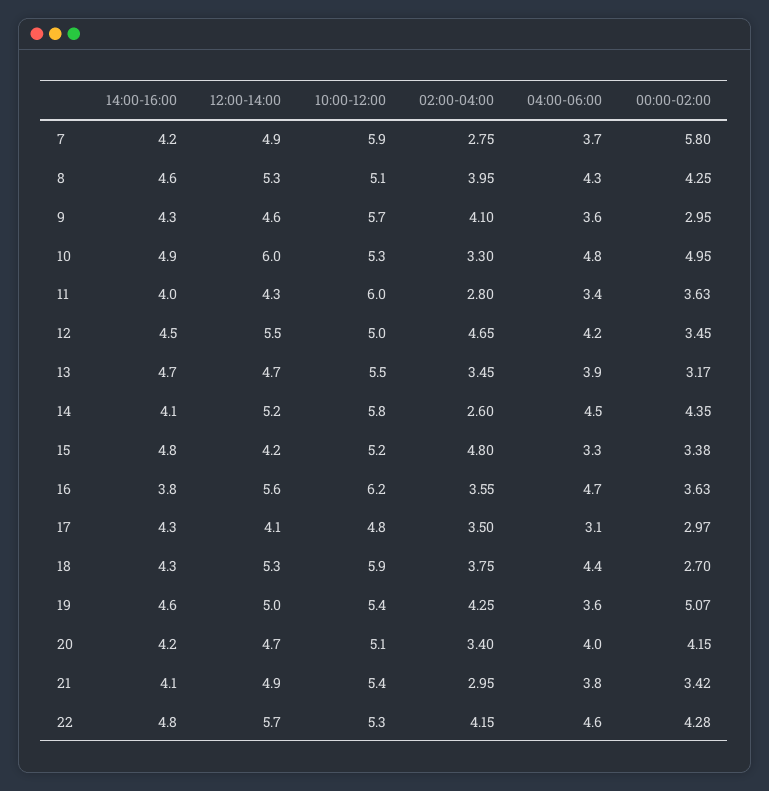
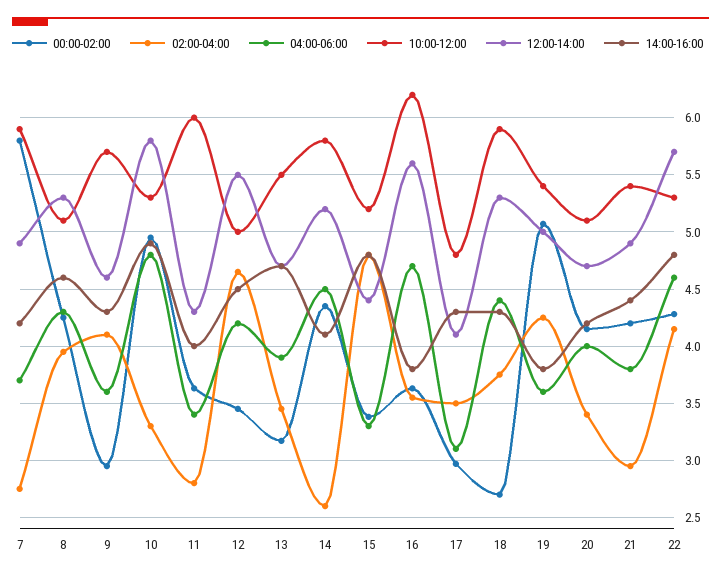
12:00-14:00, 10: 6 -> 5.8
12:00-14:00, 15: 4.2 -> 4.4
14:00-16:00, 19: 4.6 -> 3.8
14:00-16:00, 21: 4.1 -> 4.4
00:00-02:00, 21: 3.42 -> 4.2

